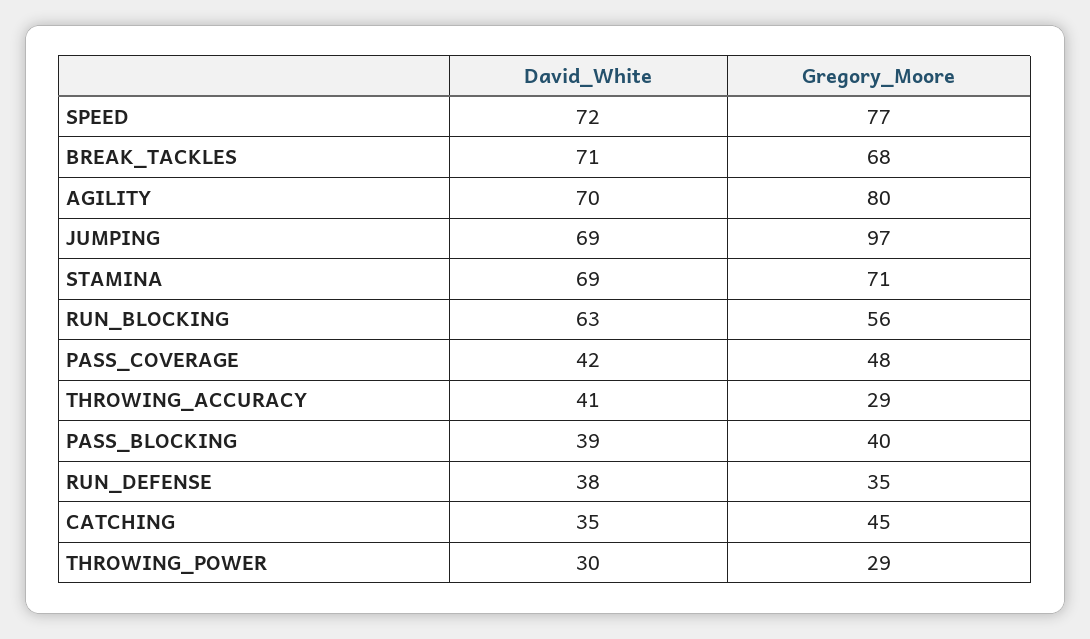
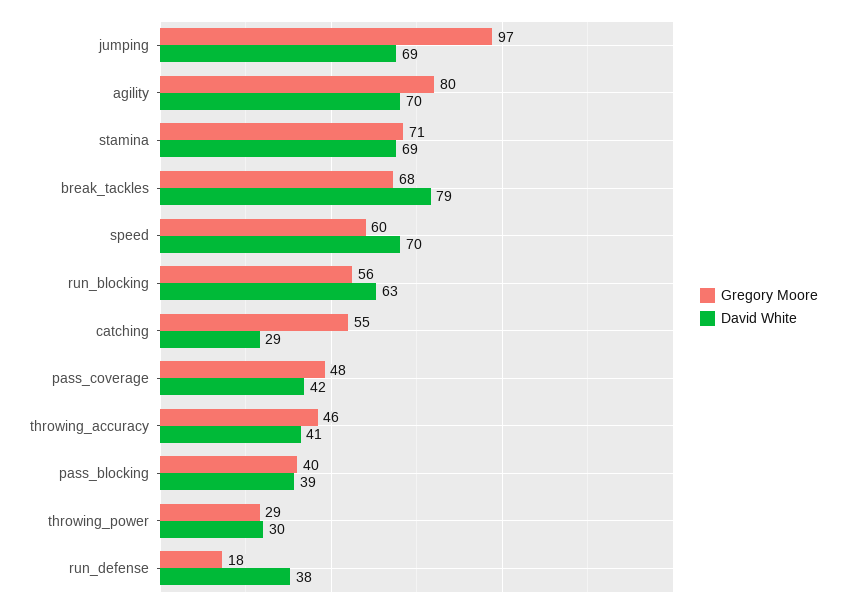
David_White, SPEED: 72 -> 70
Gregory_Moore, SPEED: 77 -> 60
David_White, BREAK_TACKLES: 71 -> 79
Gregory_Moore, THROWING_ACCURACY: 29 -> 46
Gregory_Moore, RUN_DEFENSE: 35 -> 18
David_White, CATCHING: 35 -> 29
Gregory_Moore, CATCHING: 45 -> 55

